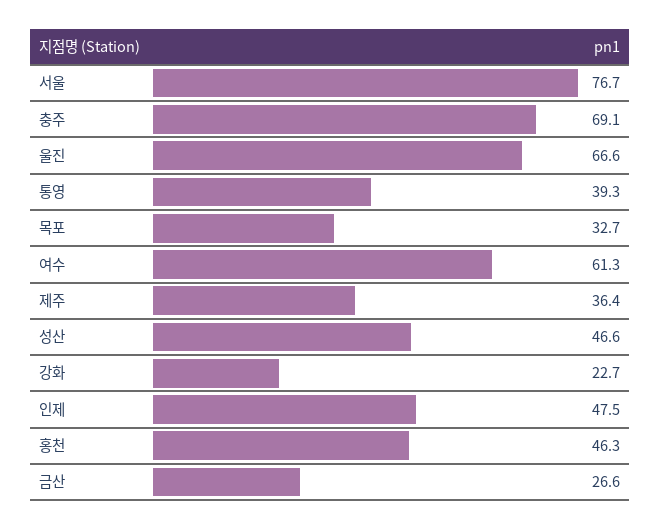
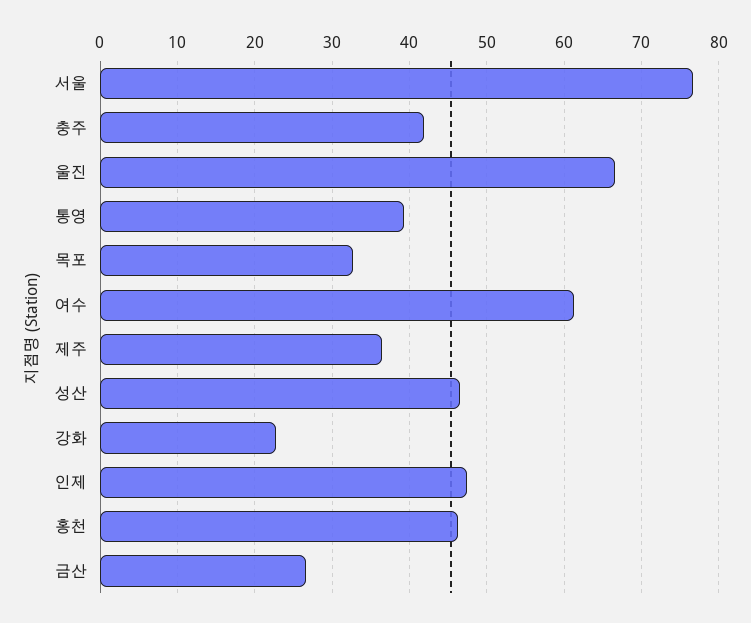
충주: 69.1 -> 42

